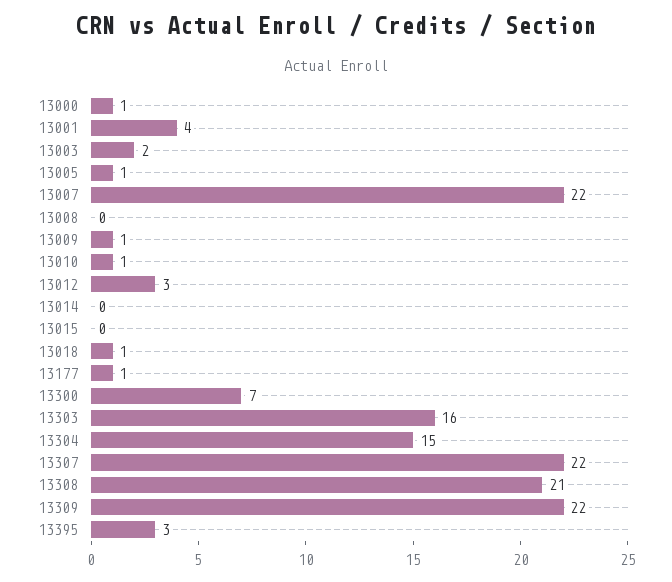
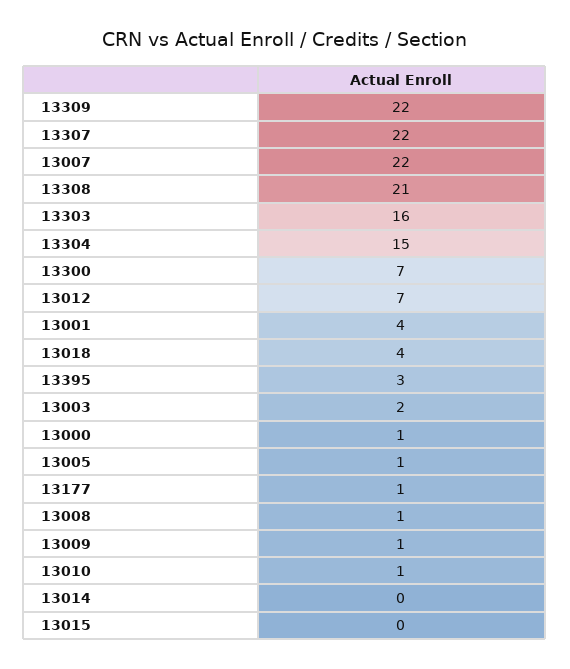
13008: 0 -> 1
13012: 3 -> 7
13018: 1 -> 4

